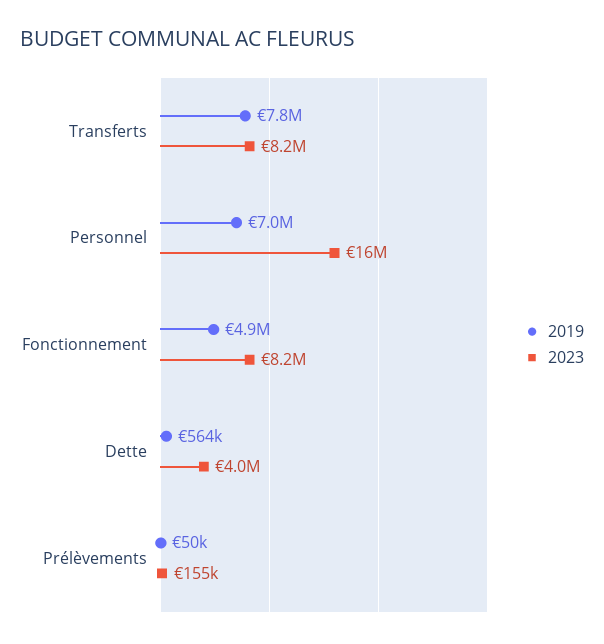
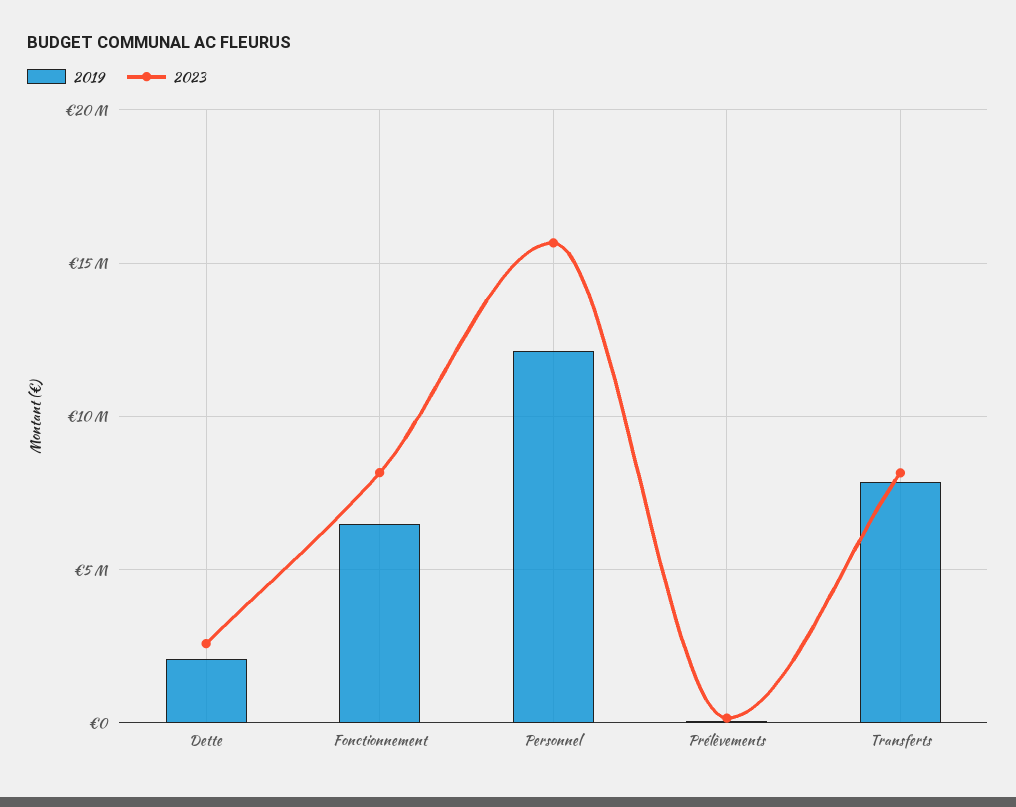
2019, Personnel: 7000000 -> 12000000
2019, Fonctionnement: 4900000 -> 6500000
2019, Dette: 564000 -> 2000000
2023, Dette: 4000000 -> 2500000

